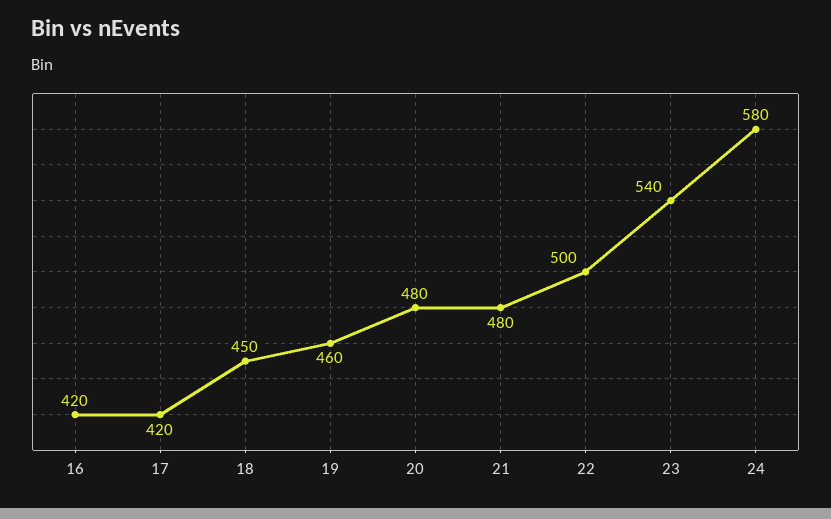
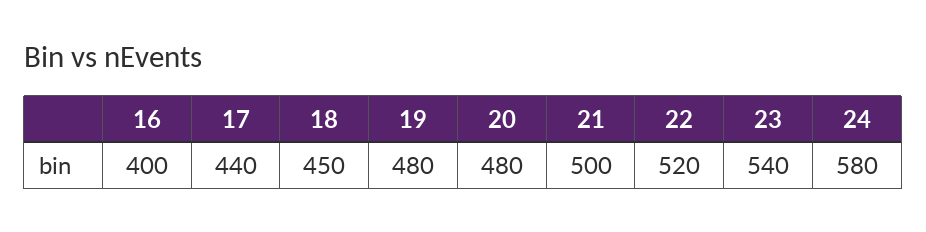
16: 420 -> 400
17: 420 -> 440
19: 460 -> 480
21: 480 -> 500
22: 500 -> 520

